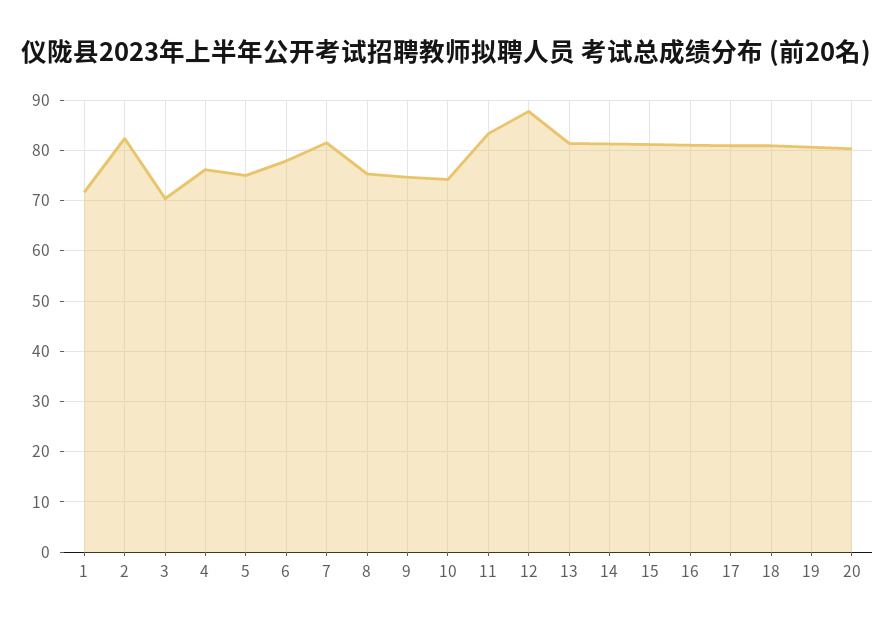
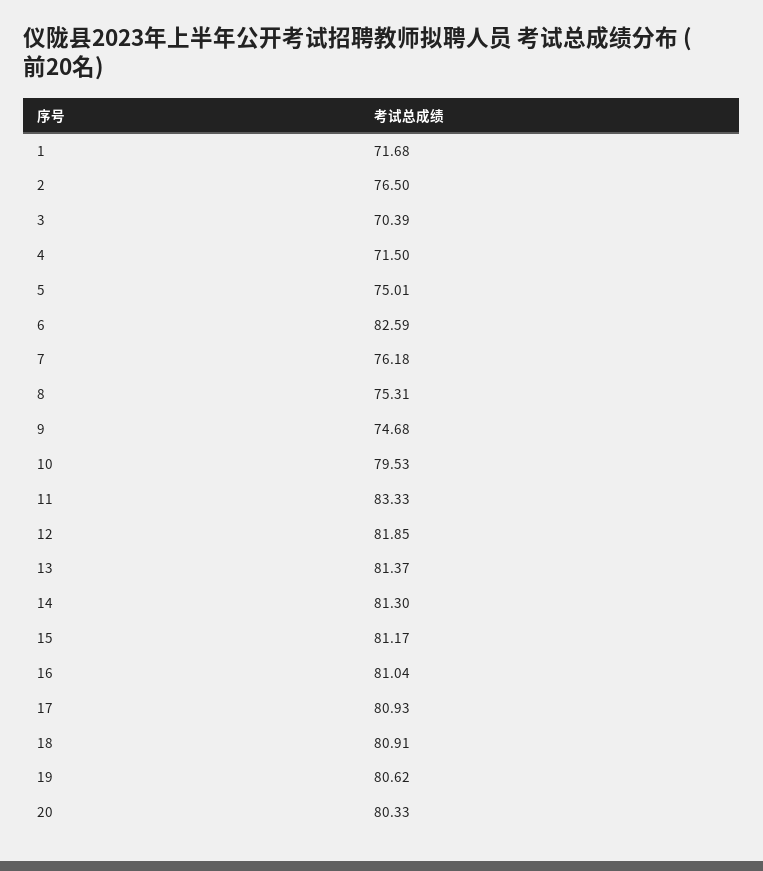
2: 82 -> 76.5
4: 76 -> 71.5
6: 78 -> 82.59
7: 82 -> 76.18
10: 74 -> 79.53
12: 88 -> 81.85

